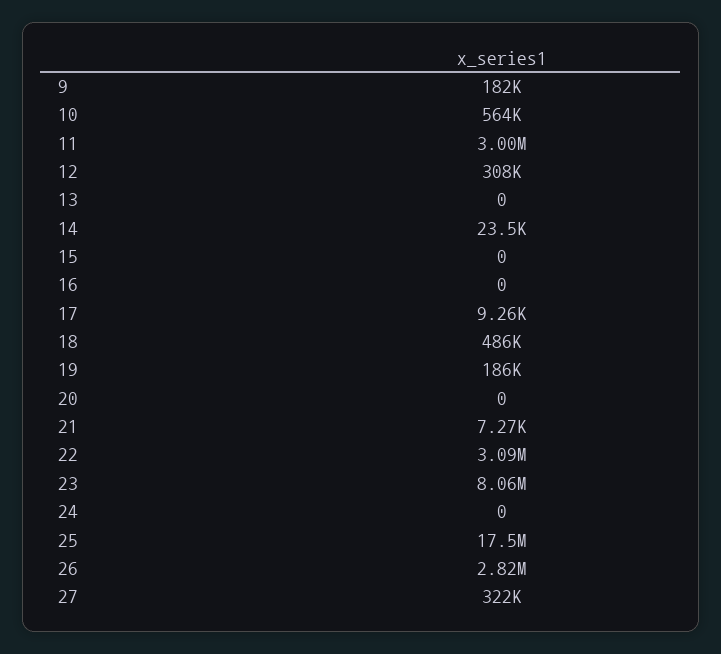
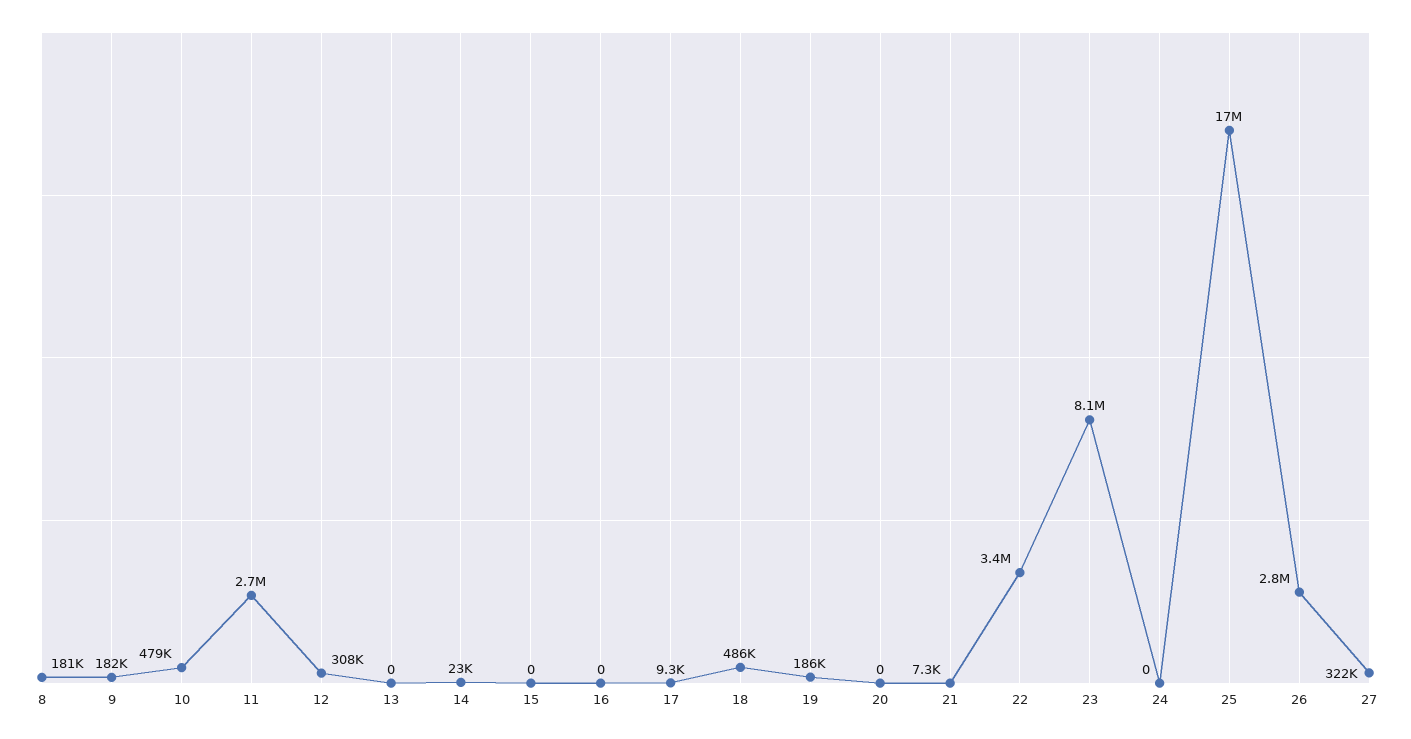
10: 564000 -> 479000
11: 3000000 -> 2700000
22: 3090000 -> 3400000
8: none -> 181000

